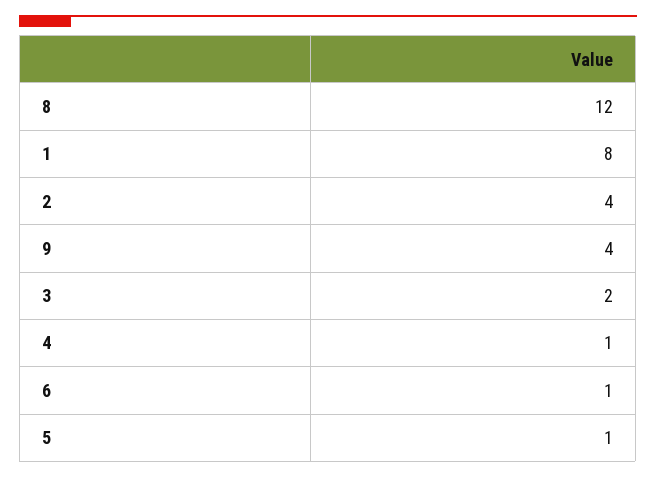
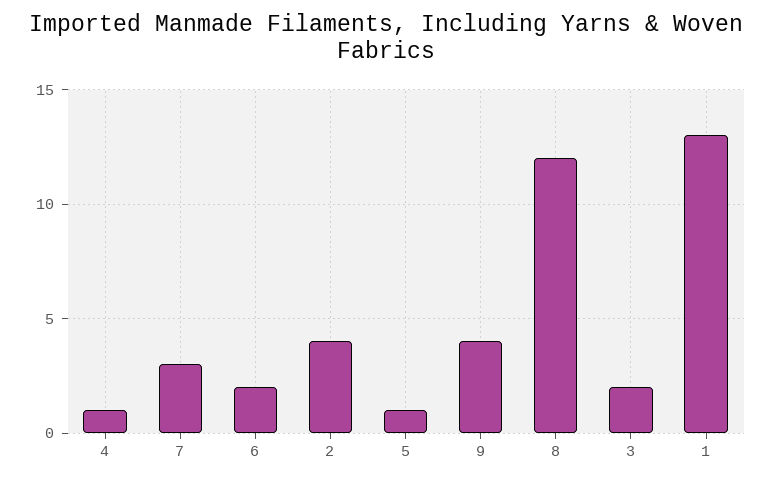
1: 8 -> 13
6: 1 -> 2
7: none -> 3

